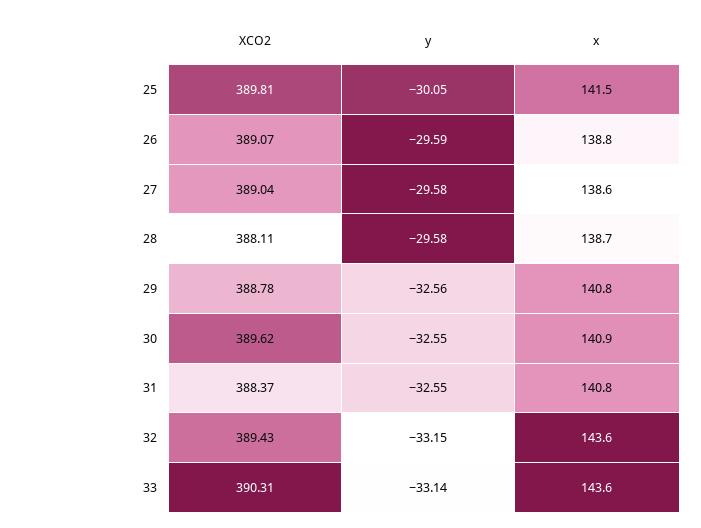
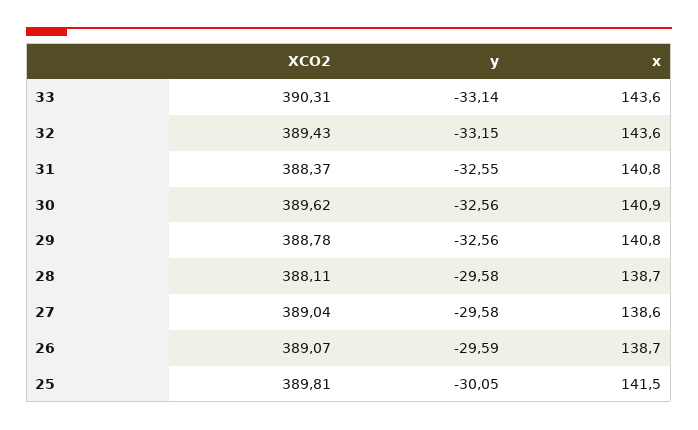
x, 26: 138.8 -> 138.7
y, 30: -32.55 -> -32.56

